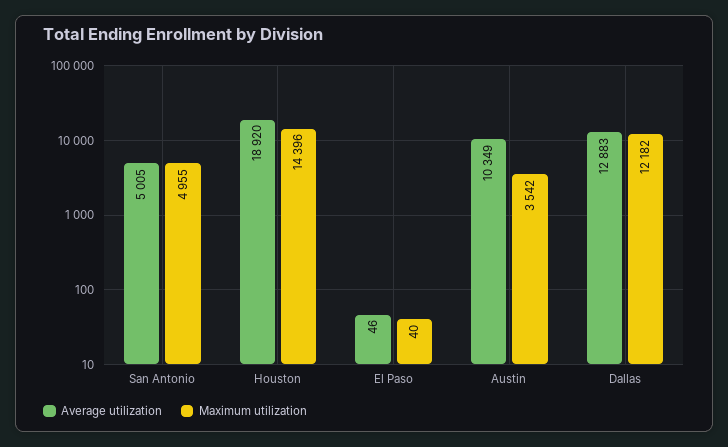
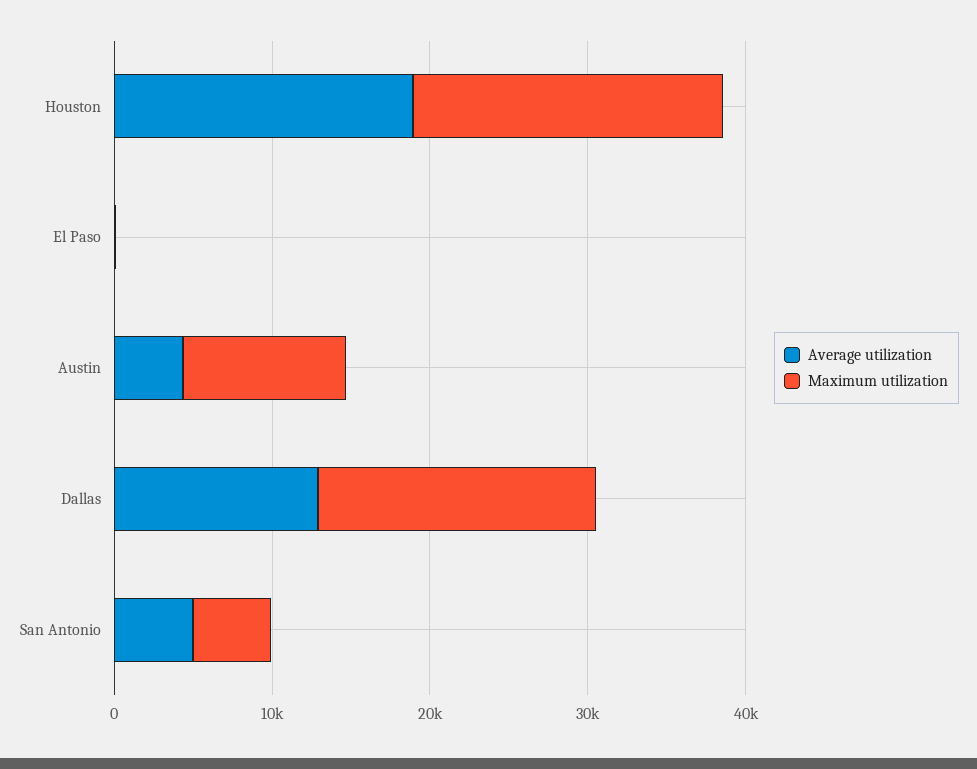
Maximum utilization, Houston: 14396 -> 20000
Average utilization, Austin: 10349 -> 4000
Maximum utilization, Austin: 3542 -> 10000
Maximum utilization, Dallas: 12182 -> 18000

